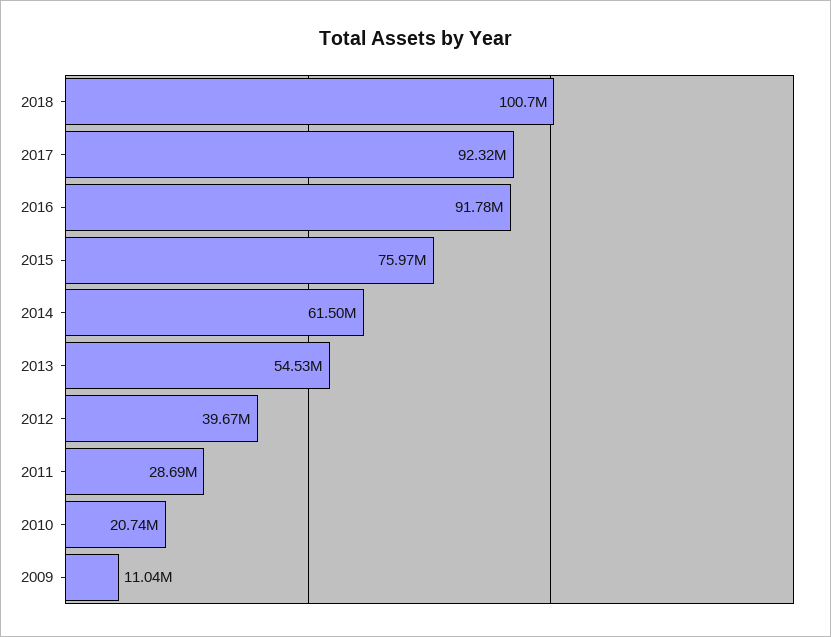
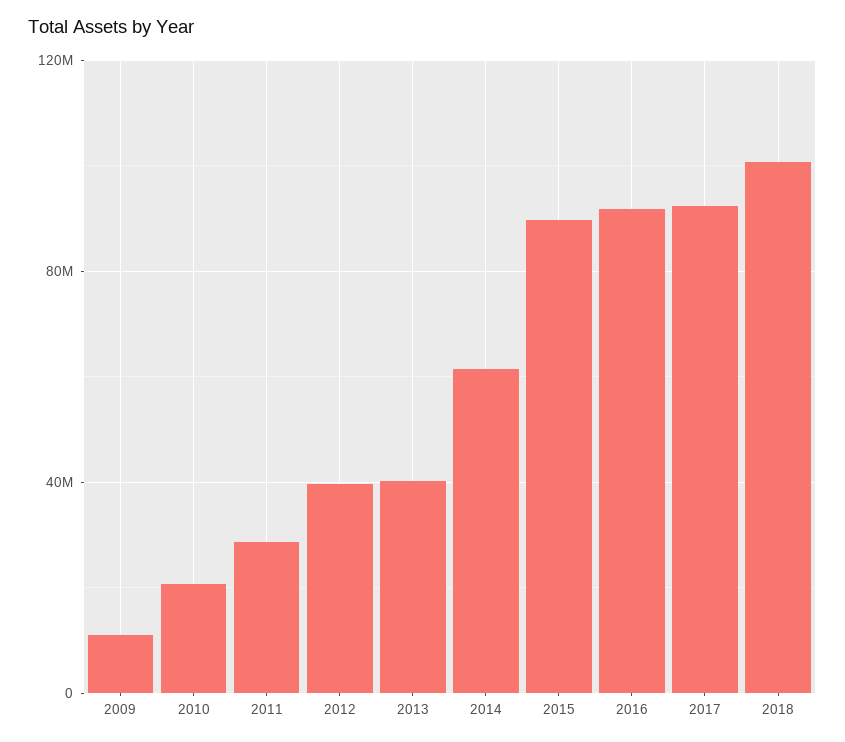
2015: 75970000 -> 90000000
2013: 54530000 -> 40000000

